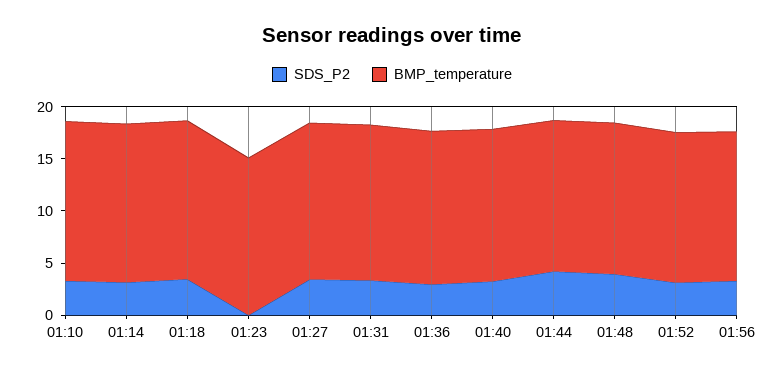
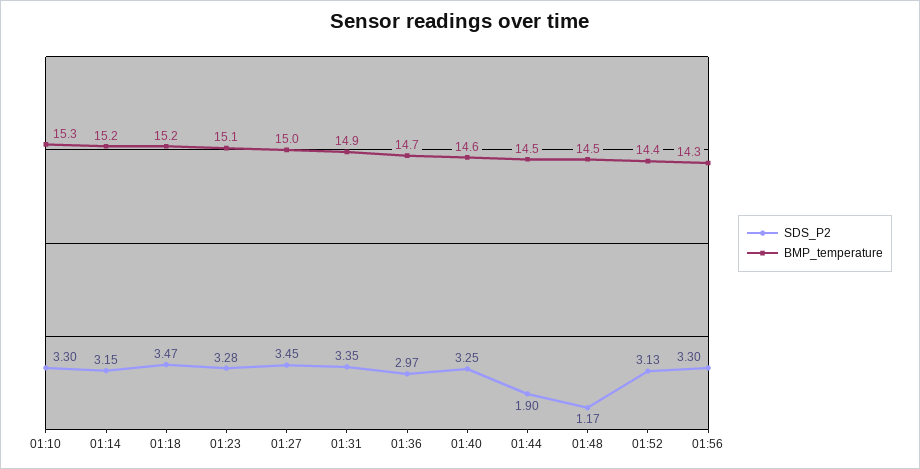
SDS_P2, 01:23: 0 -> 3.28
SDS_P2, 01:44: 4 -> 1.9
SDS_P2, 01:48: 4 -> 1.17

